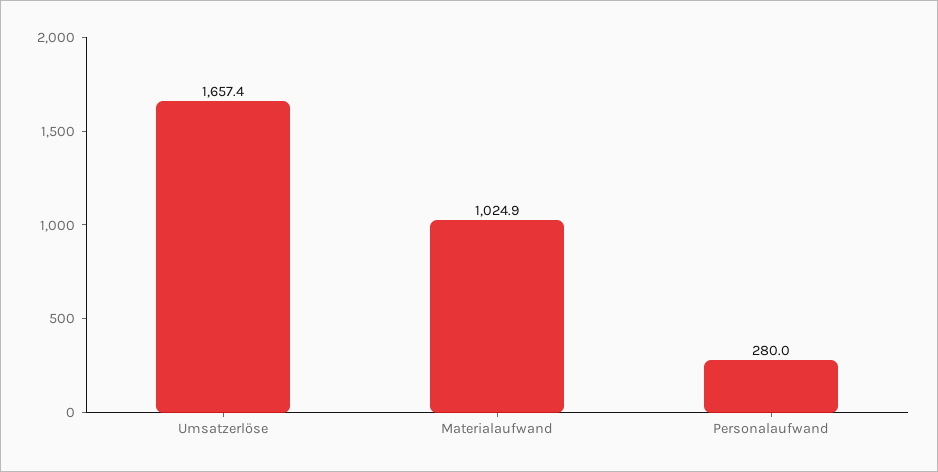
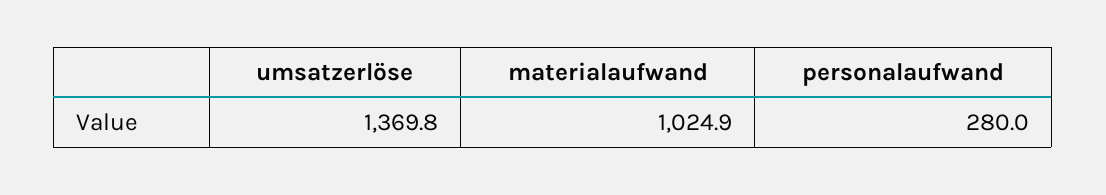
Umsatzerlöse: 1657.4 -> 1369.8

